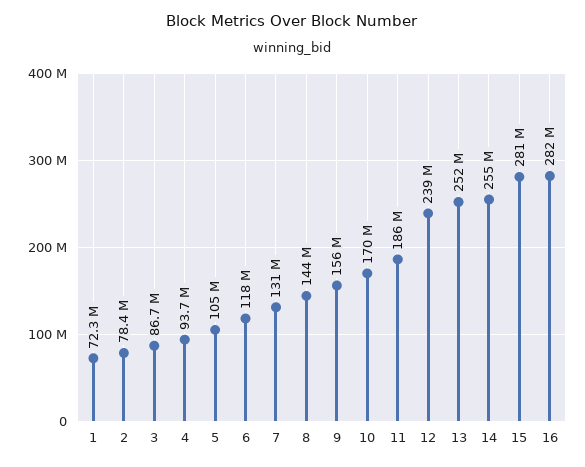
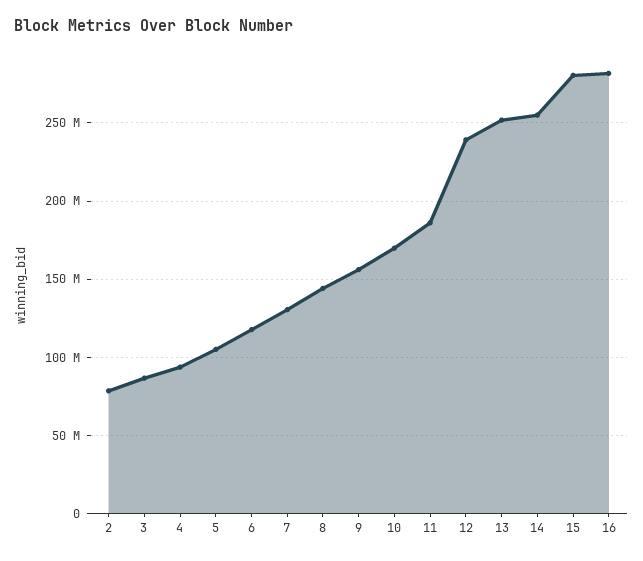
1: 72300000 -> none

